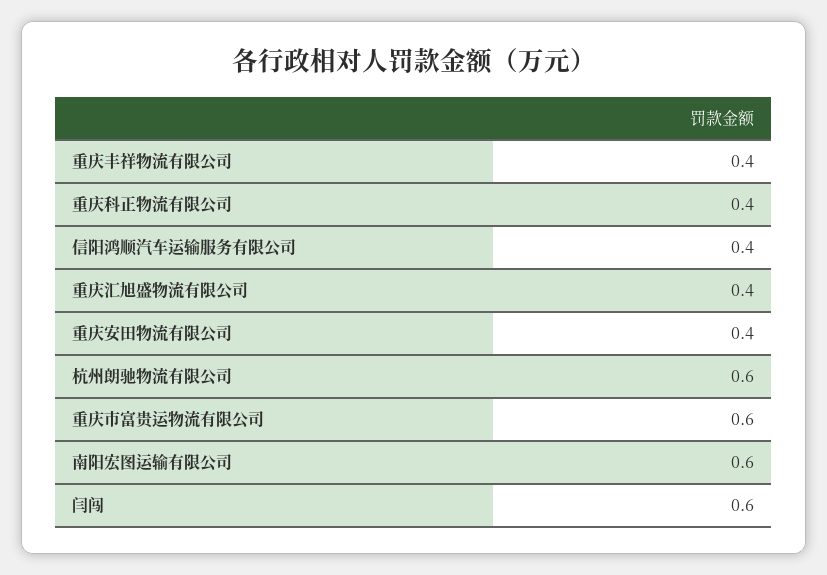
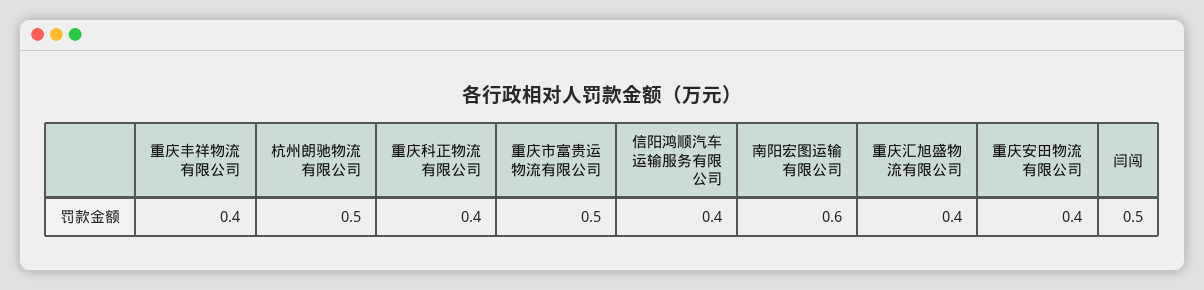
杭州朗驰物流有限公司: 0.6 -> 0.5
重庆市富贵运物流有限公司: 0.6 -> 0.5
闫闯: 0.6 -> 0.5

